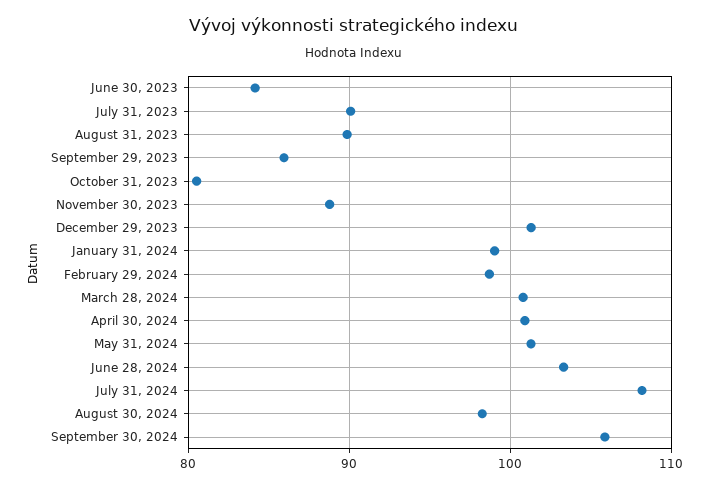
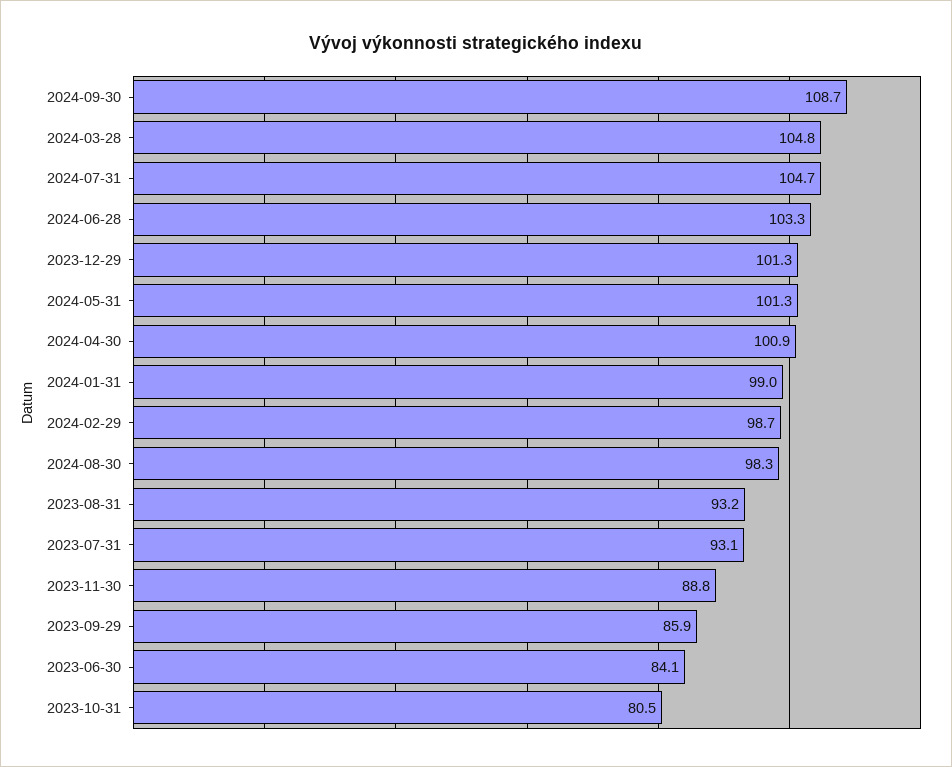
July 31, 2023: 90 -> 93.1
August 31, 2023: 90 -> 93.2
March 28, 2024: 101 -> 104.8
July 31, 2024: 108 -> 104.7
September 30, 2024: 106 -> 108.7

